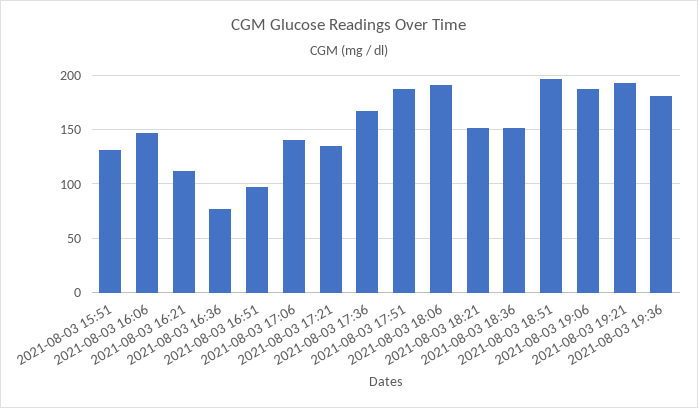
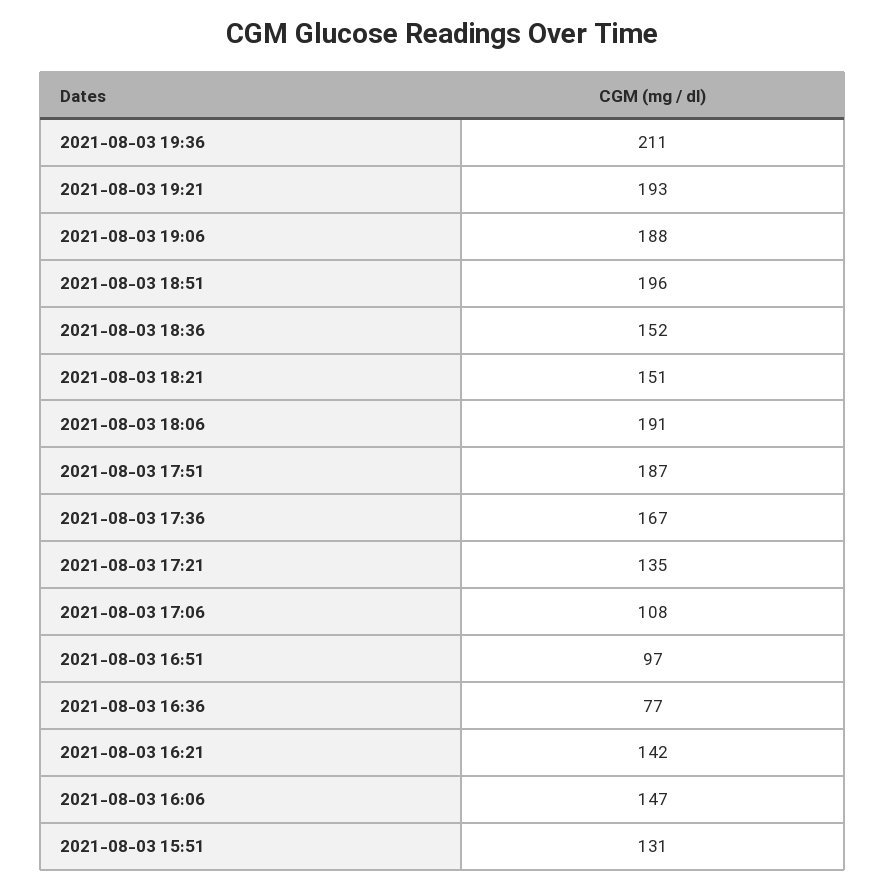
2021-08-03 16:21: 110 -> 142
2021-08-03 17:06: 140 -> 108
2021-08-03 19:36: 180 -> 211

